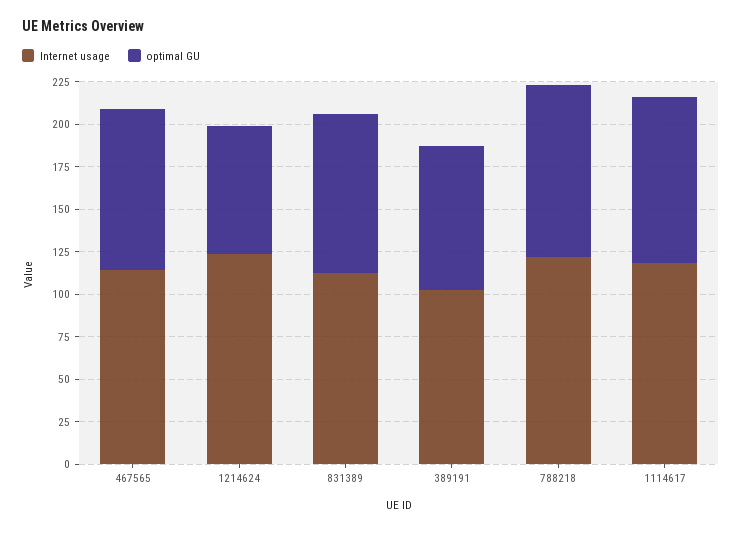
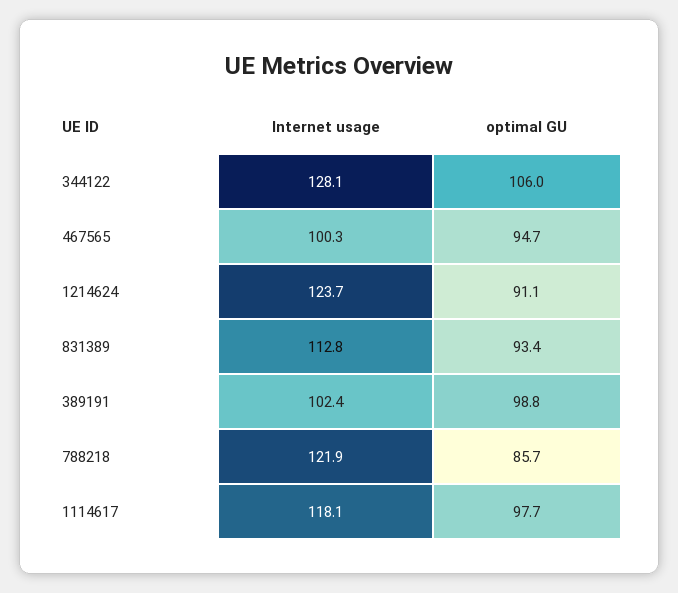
Internet usage, 467565: 115 -> 100.3
optimal GU, 1214624: 75 -> 91.1
optimal GU, 389191: 85 -> 98.8
optimal GU, 788218: 100 -> 85.7
Internet usage, 344122: none -> 128.1
optimal GU, 344122: none -> 106

